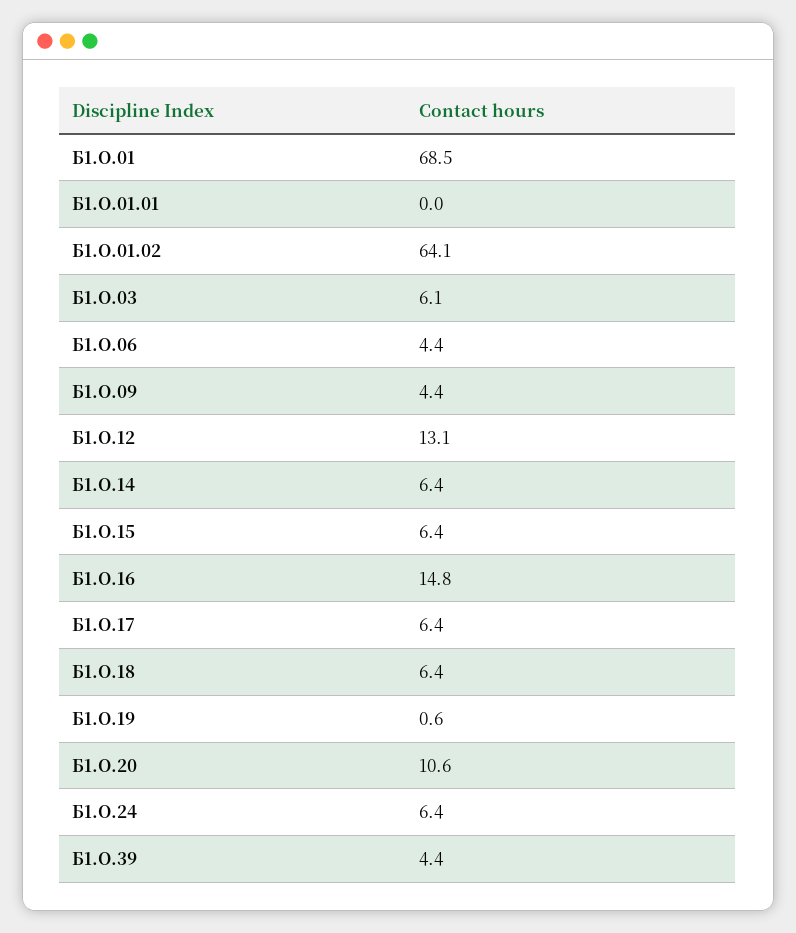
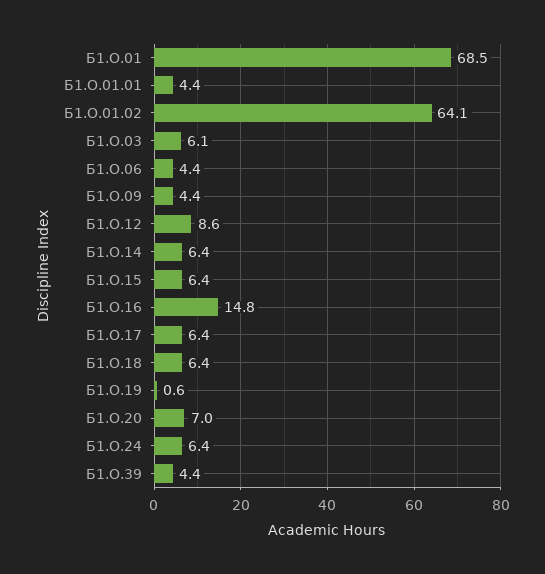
Б1.О.01.01: 0 -> 4.4
Б1.О.12: 13.1 -> 8.6
Б1.О.20: 10.6 -> 7

